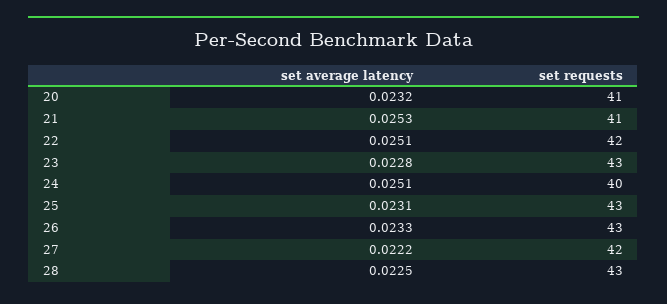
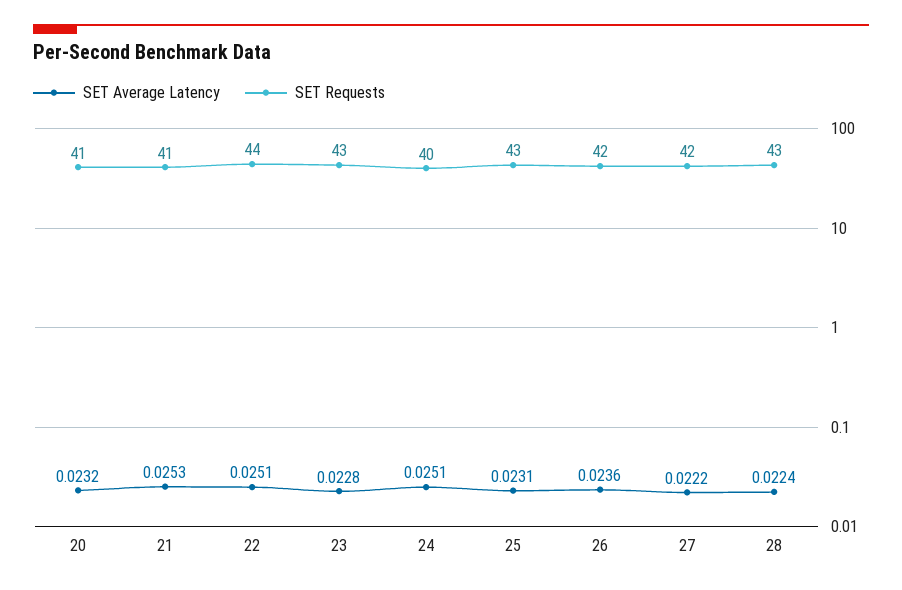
set requests, 22: 42 -> 44
set average latency, 26: 0.0233 -> 0.0236
set requests, 26: 43 -> 42
set average latency, 28: 0.0225 -> 0.0224

